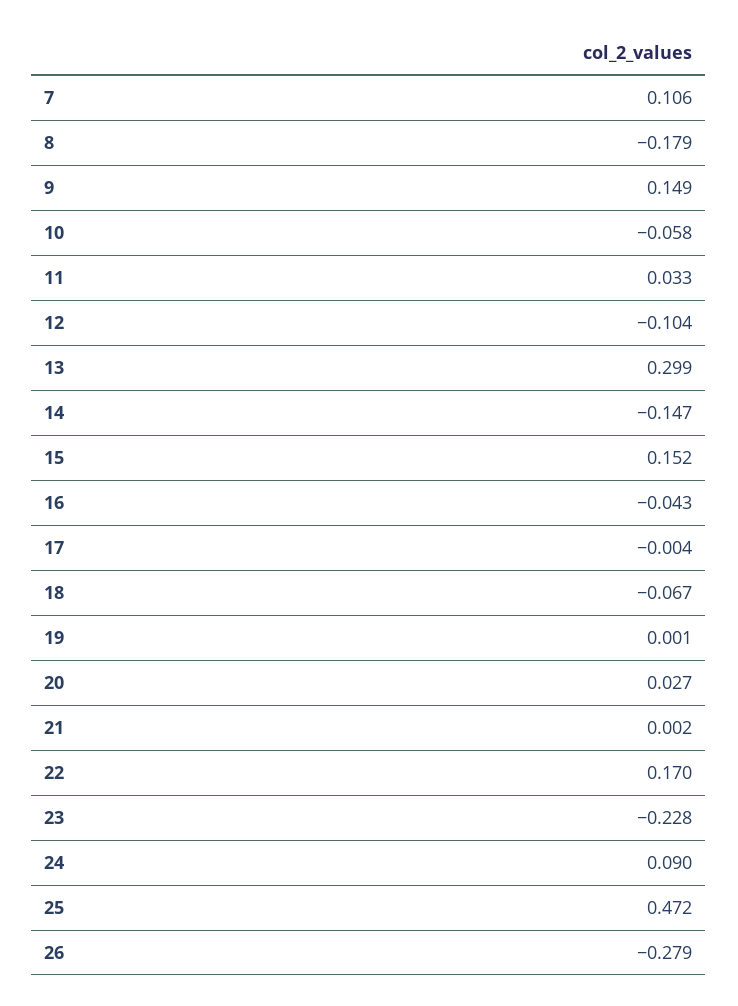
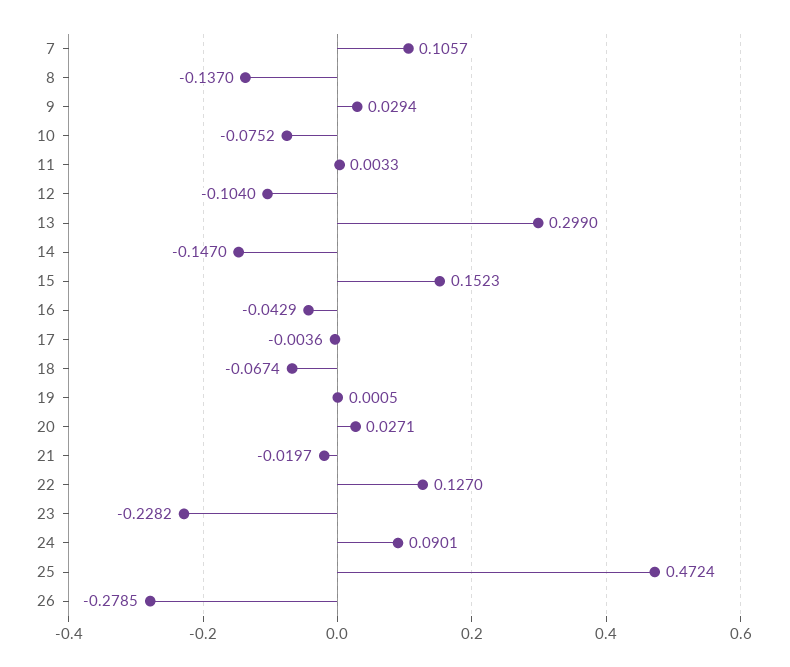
8: -0.179 -> -0.137
9: 0.149 -> 0.0294
10: -0.058 -> -0.0752
11: 0.033 -> 0.0033
21: 0.002 -> -0.0197
22: 0.17 -> 0.127

